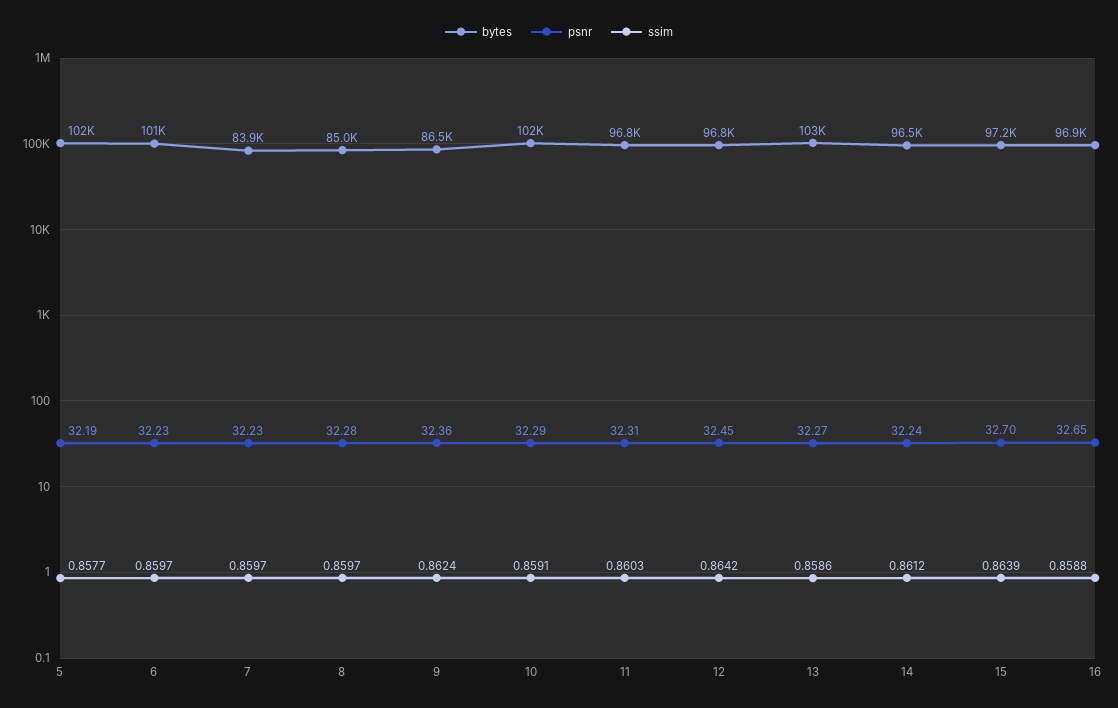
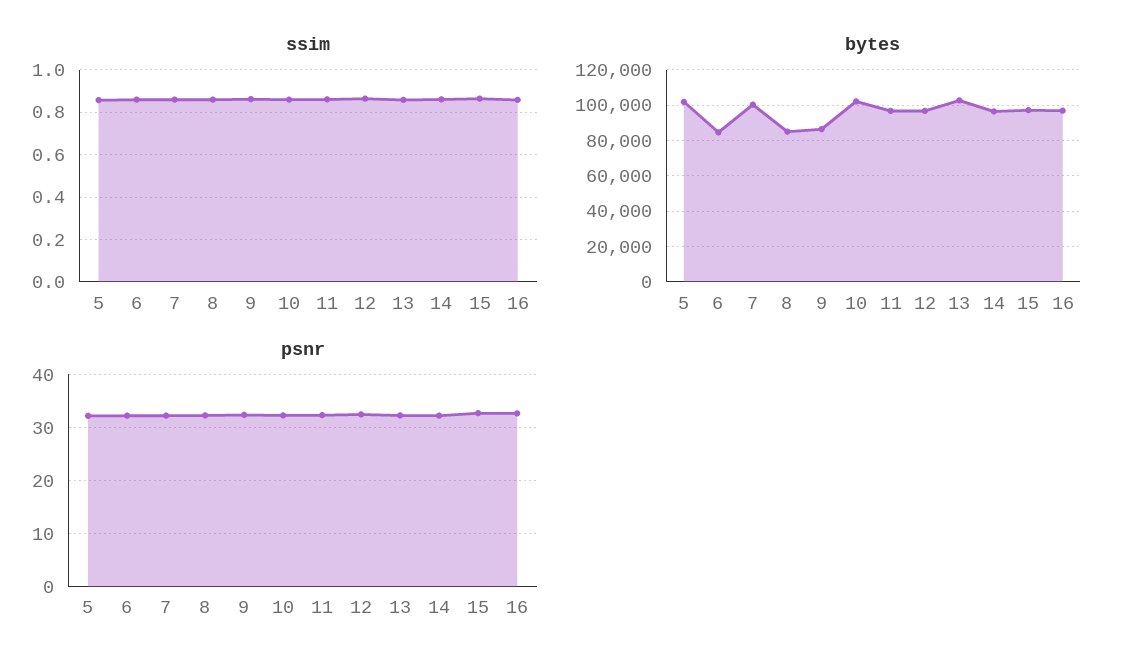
bytes, 6: 101000 -> 85000
bytes, 7: 83900 -> 100000

